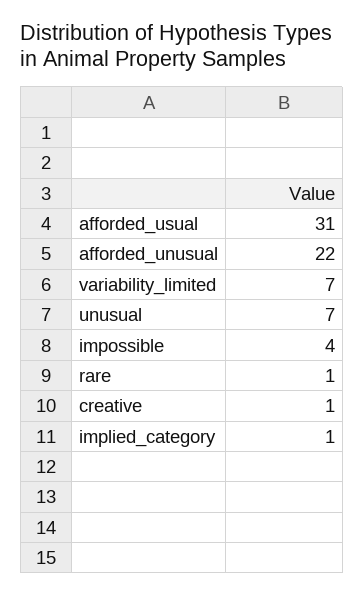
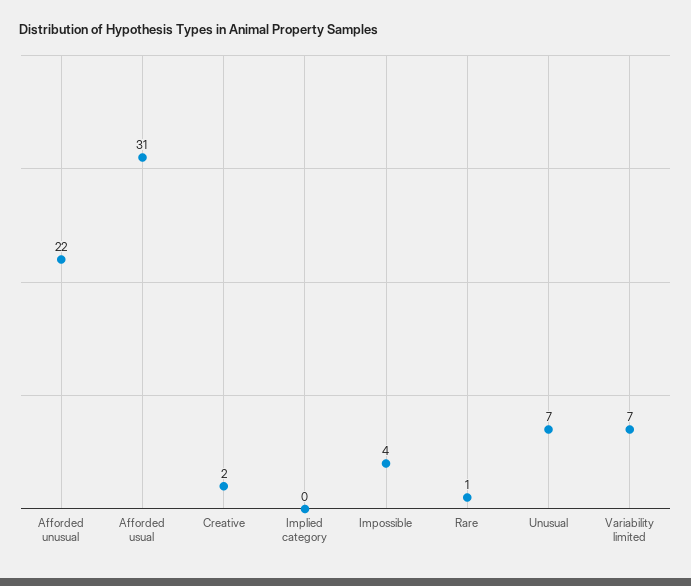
creative: 1 -> 2
implied_category: 1 -> 0

